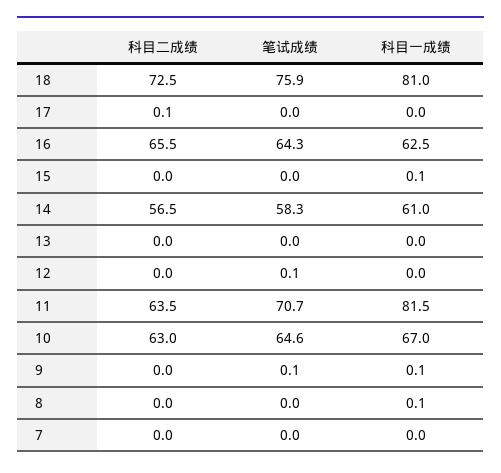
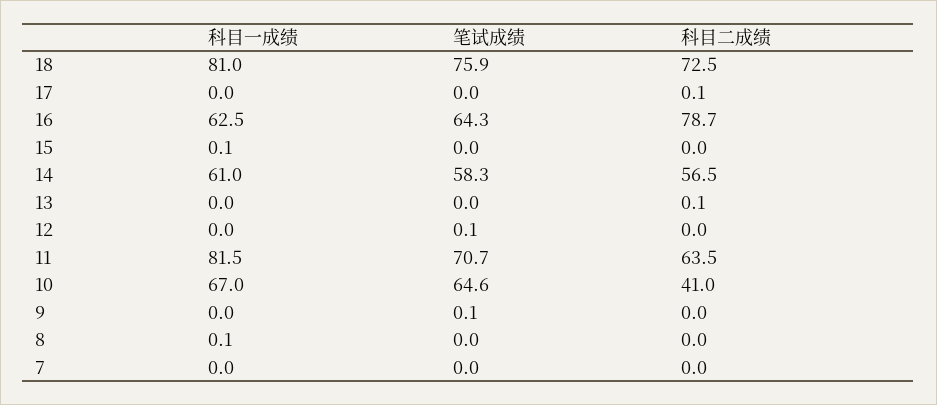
科目二成绩, 16: 65.5 -> 78.7
科目二成绩, 13: 0 -> 0.1
科目二成绩, 10: 63 -> 41
科目一成绩, 9: 0.1 -> 0

